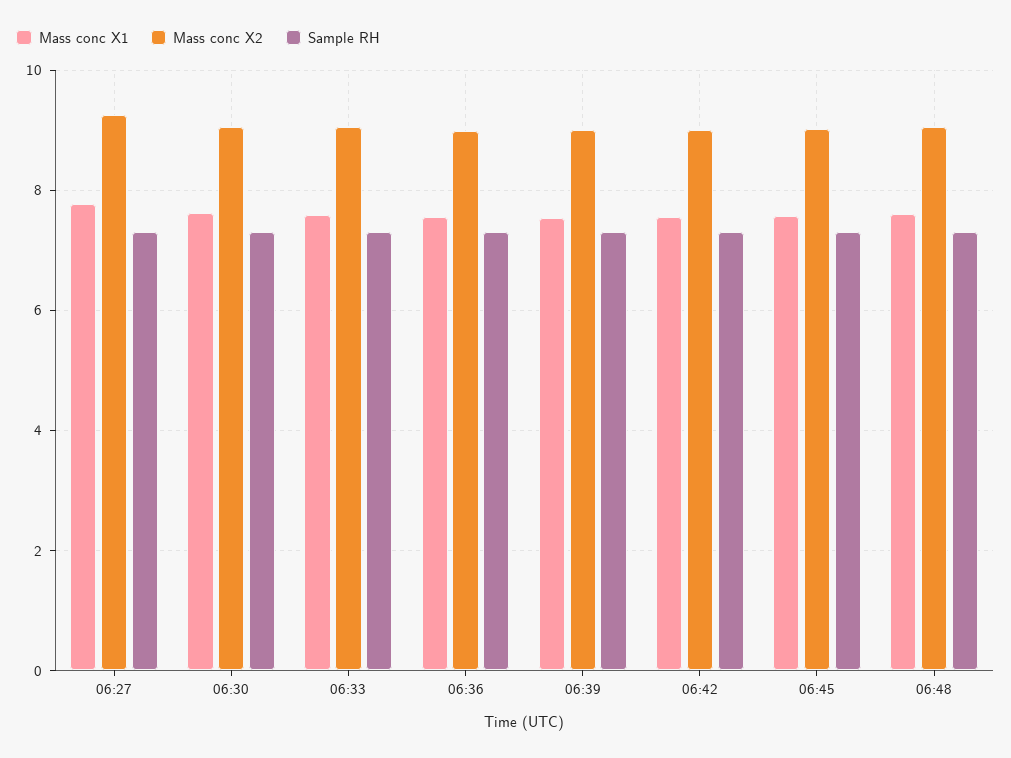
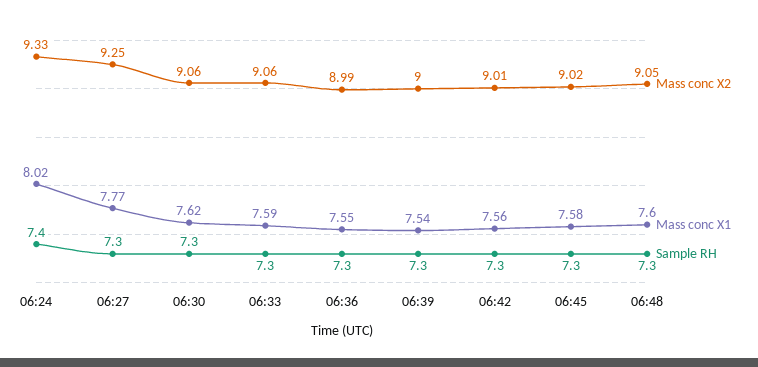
Mass conc X2, 06:24: none -> 9.33
Mass conc X1, 06:24: none -> 8.02
Sample RH, 06:24: none -> 7.4

